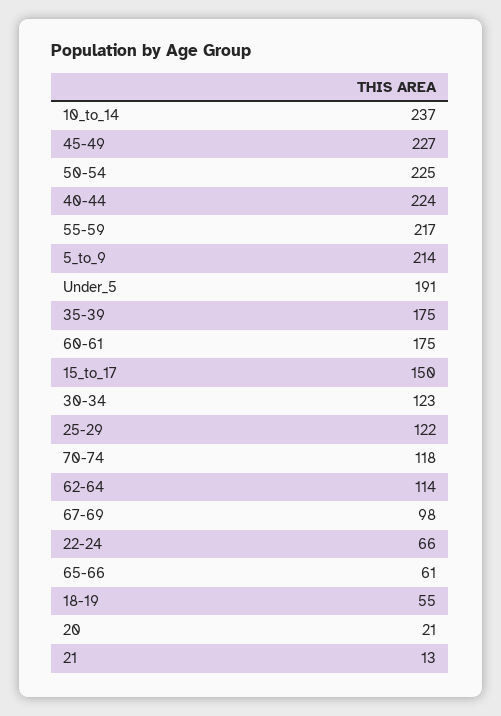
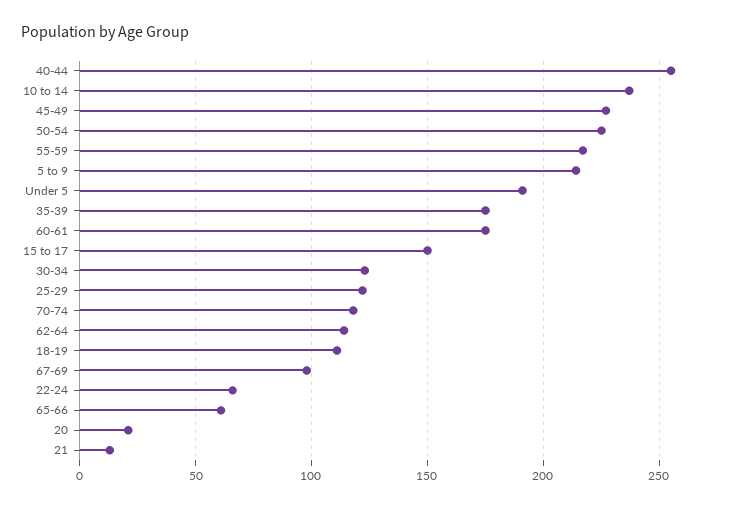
40-44: 224 -> 255
18-19: 55 -> 110

